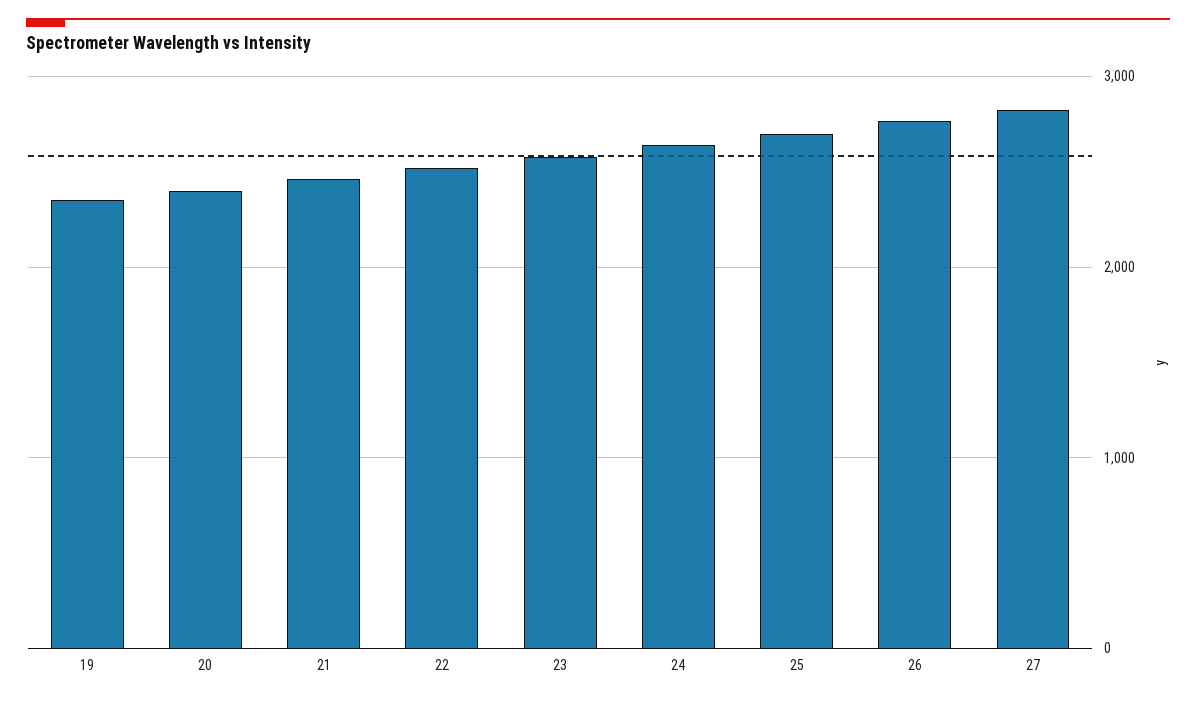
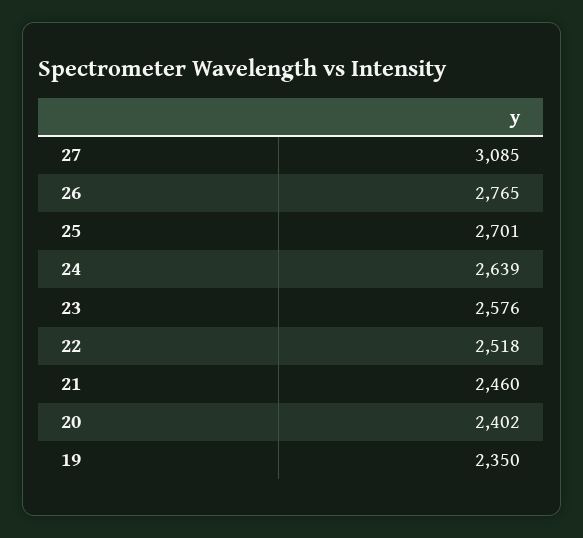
27: 2800 -> 3085

